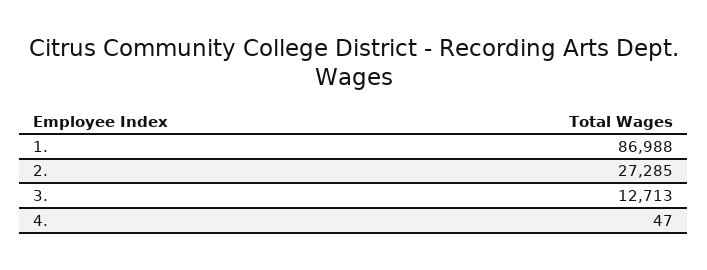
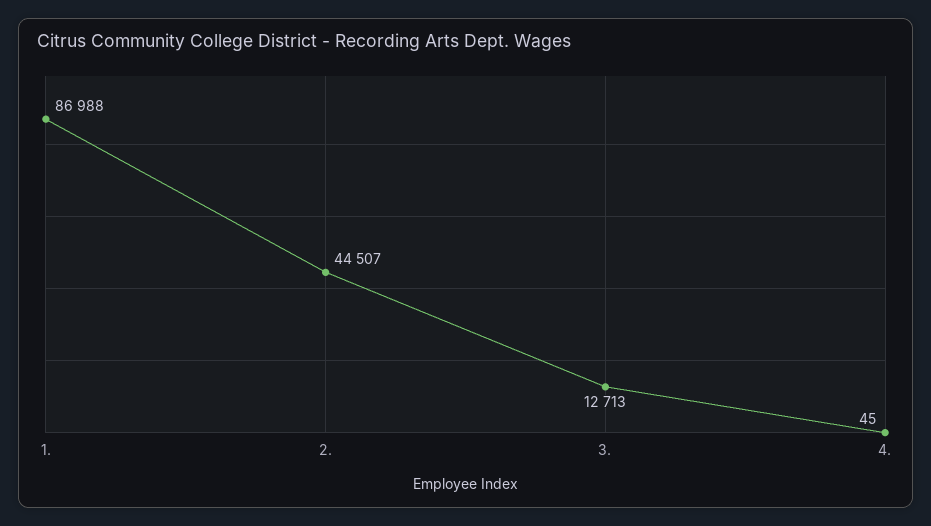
2.: 27285 -> 44507
4.: 47 -> 45

